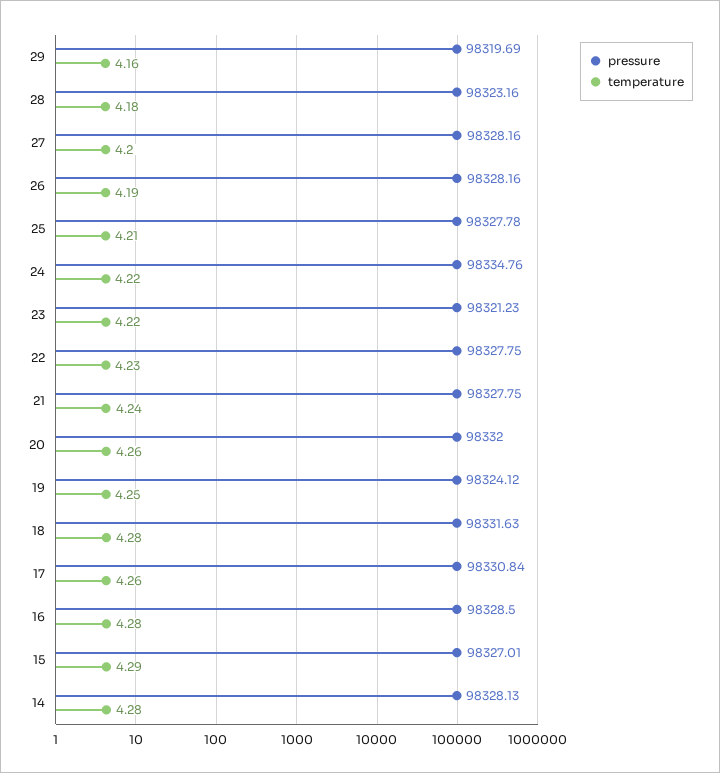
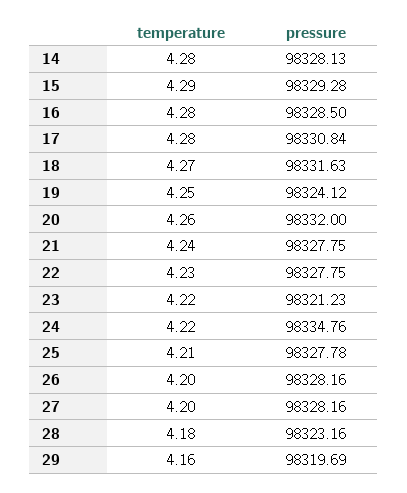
temperature, 26: 4.19 -> 4.2
temperature, 18: 4.28 -> 4.27
temperature, 17: 4.26 -> 4.28
pressure, 15: 98327.01 -> 98329.28

